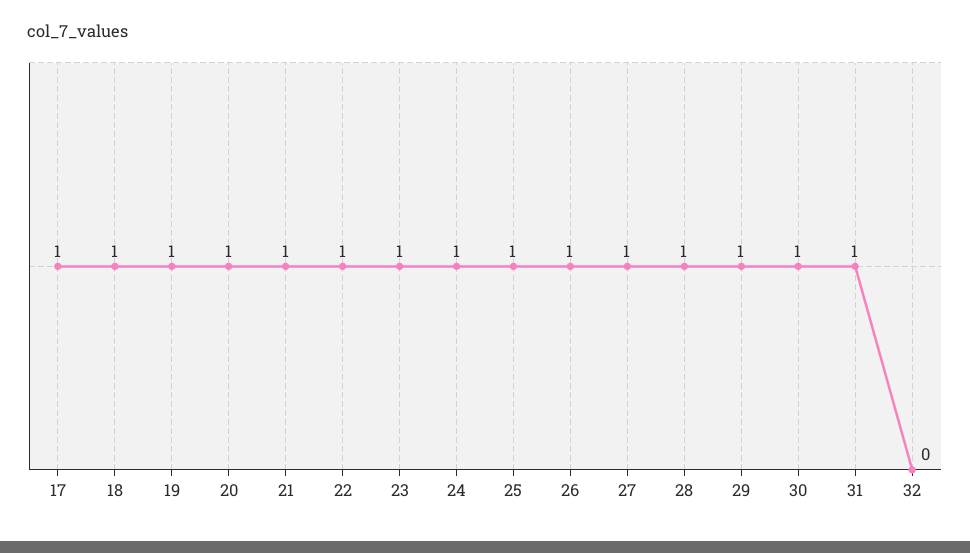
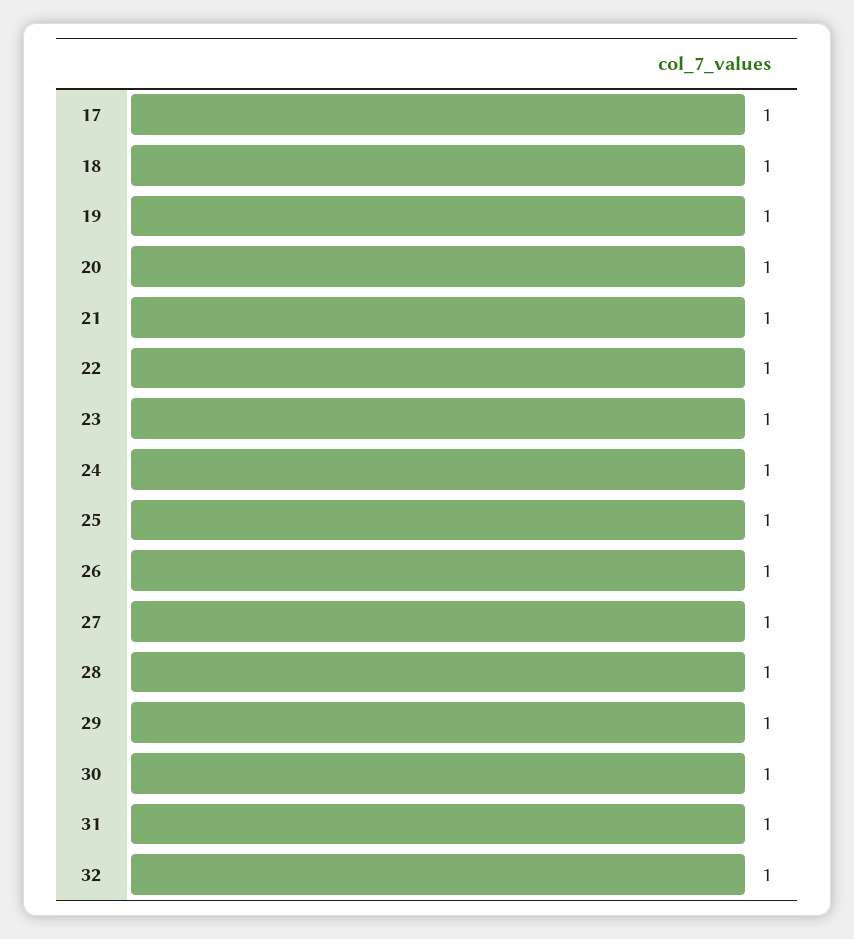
32: 0 -> 1

